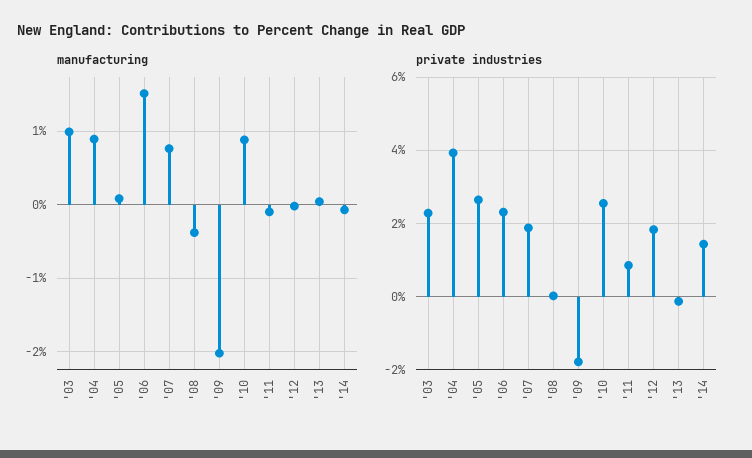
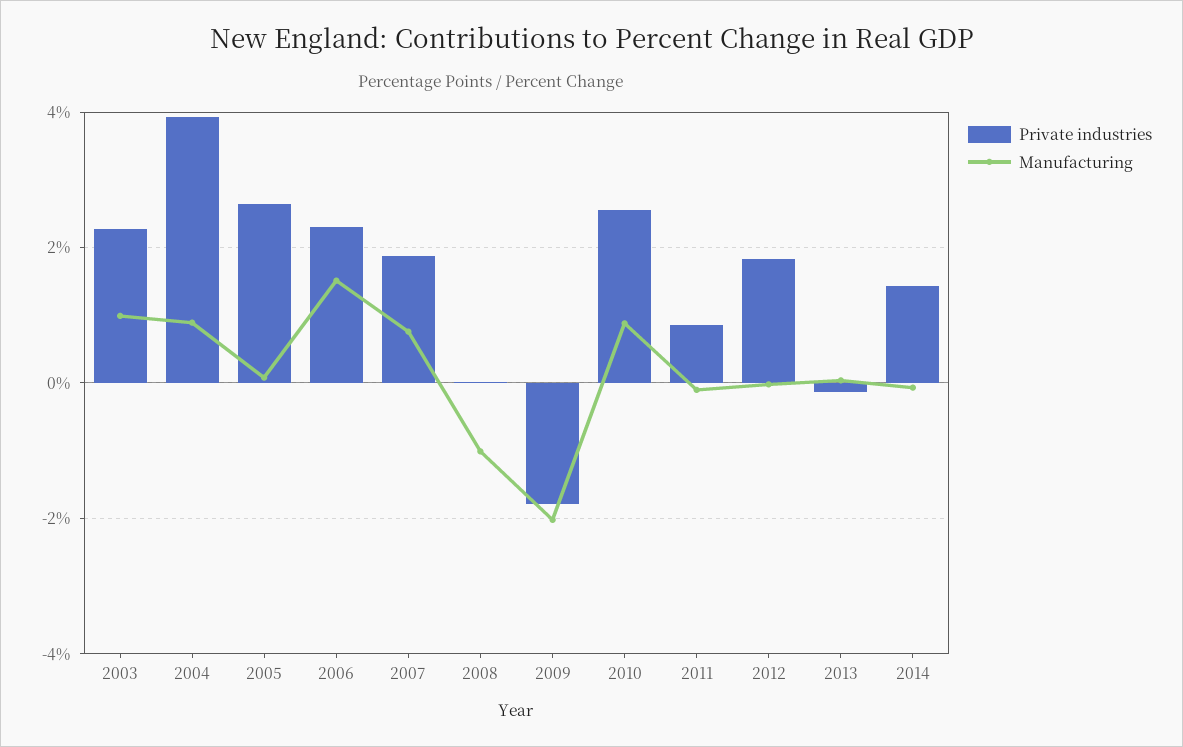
manufacturing, '08: -0.4 -> -1

